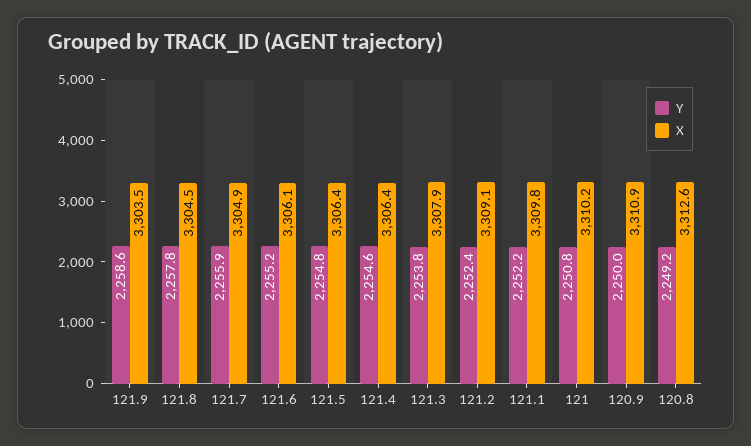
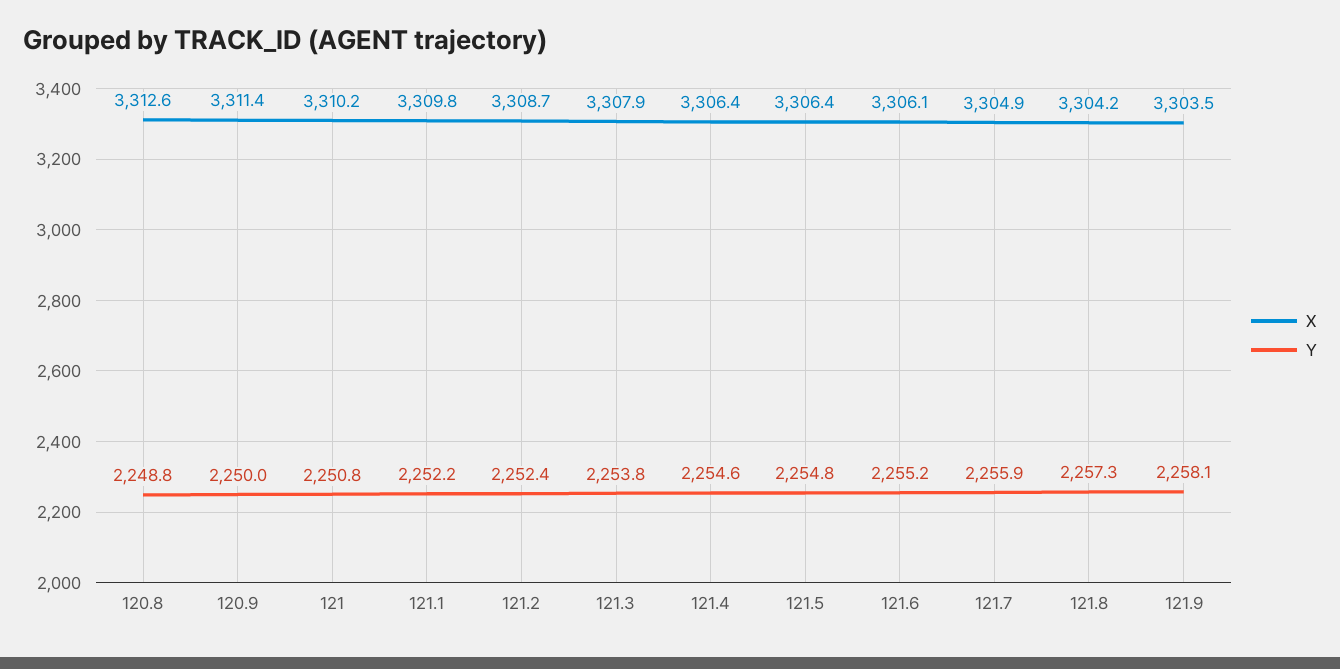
Y, 121.9: 2258.6 -> 2258.1
Y, 121.8: 2257.8 -> 2257.3
X, 121.8: 3304.5 -> 3304.2
X, 121.2: 3309.1 -> 3308.7
X, 120.9: 3310.9 -> 3311.4
Y, 120.8: 2249.2 -> 2248.8

